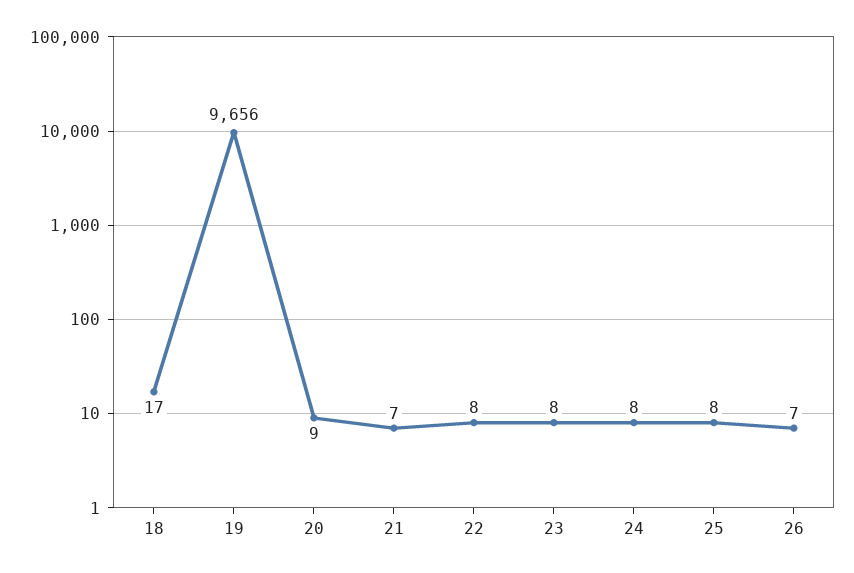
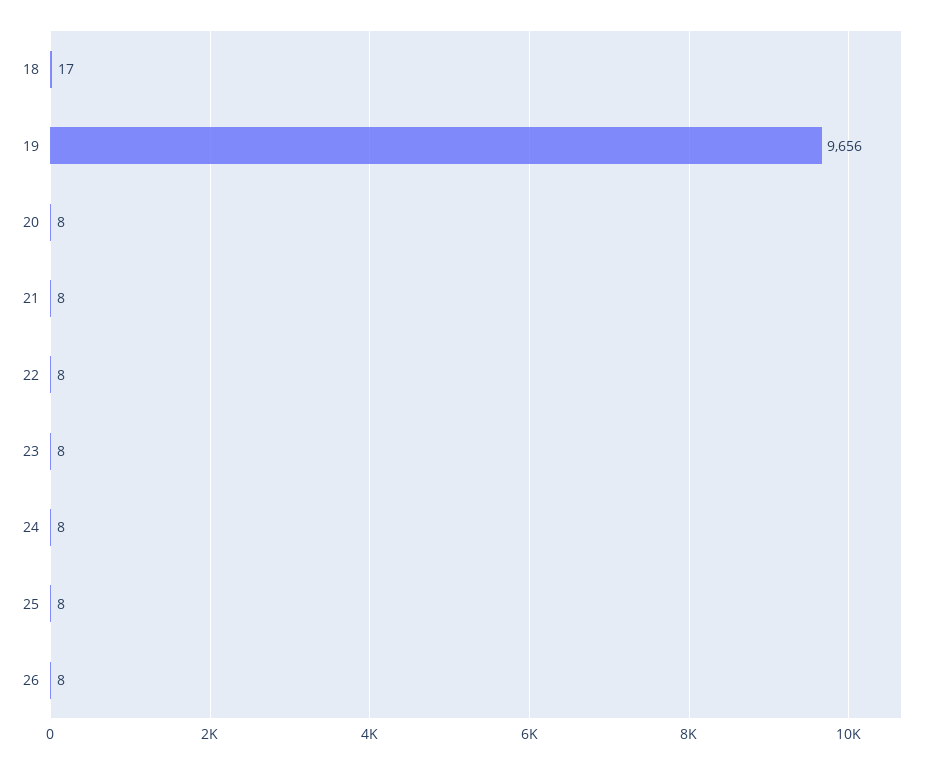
20: 9 -> 8
21: 7 -> 8
26: 7 -> 8

